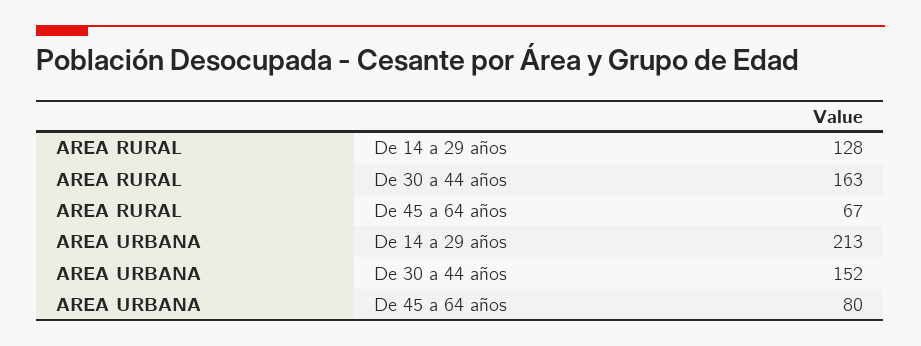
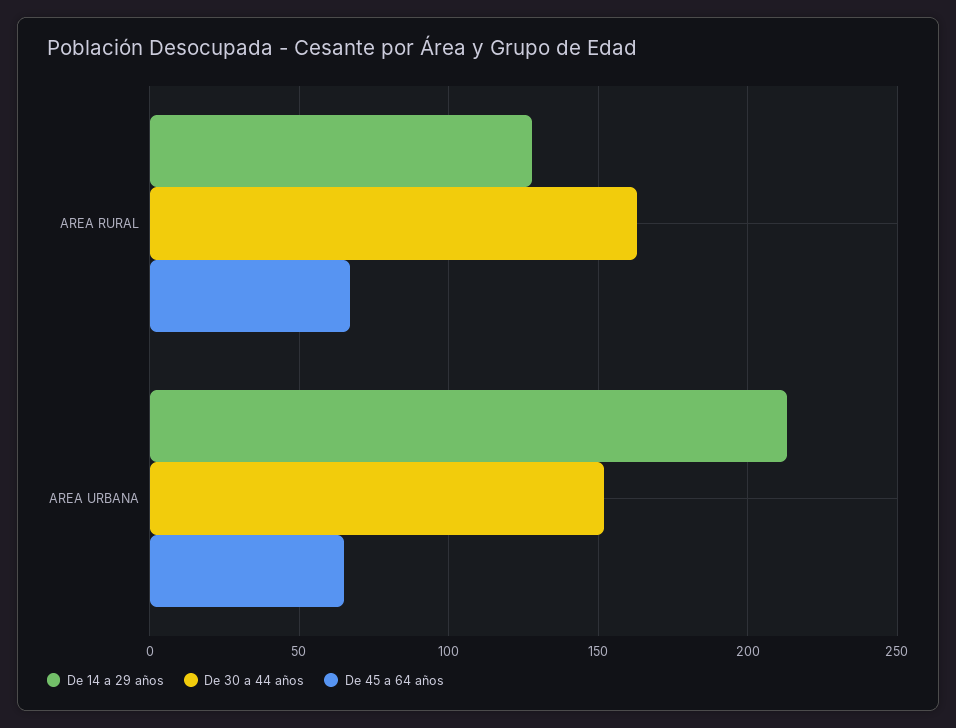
De 45 a 64 años, AREA URBANA: 80 -> 65

